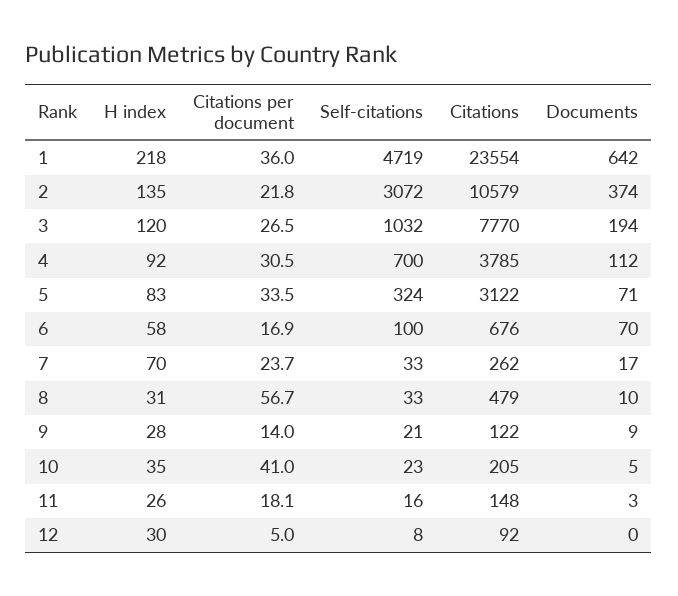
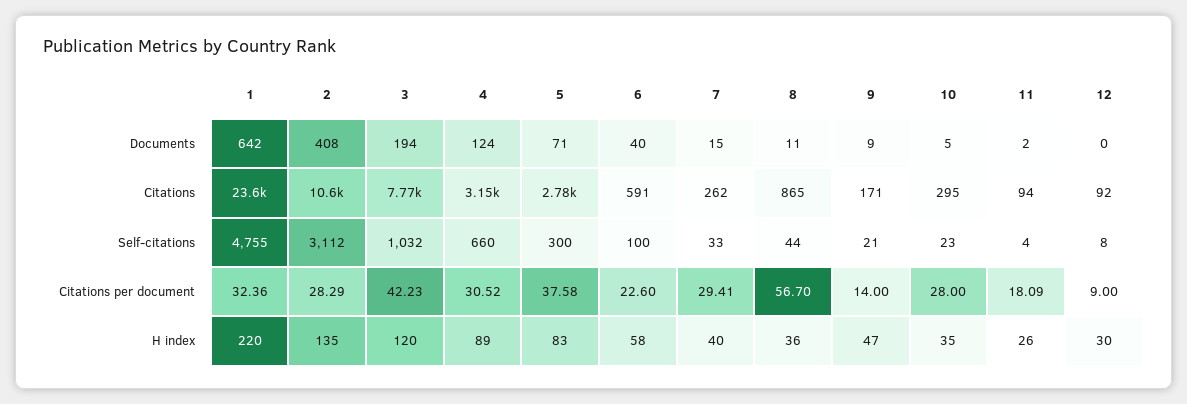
H index, 1: 218 -> 220
Citations per document, 1: 36 -> 32.36
Self-citations, 1: 4719 -> 4755
Citations per document, 2: 21.8 -> 28.29
Self-citations, 2: 3072 -> 3112
Documents, 2: 374 -> 408
Citations per document, 3: 26.5 -> 42.23
H index, 4: 92 -> 89
Self-citations, 4: 700 -> 660
Citations, 4: 3785 -> 3150
Documents, 4: 112 -> 124
Citations per document, 5: 33.5 -> 37.58
Self-citations, 5: 324 -> 300
Citations, 5: 3122 -> 2780
Citations per document, 6: 16.9 -> 22.6
Citations, 6: 676 -> 591
Documents, 6: 70 -> 40
H index, 7: 70 -> 40
Citations per document, 7: 23.7 -> 29.41
Documents, 7: 17 -> 15
H index, 8: 31 -> 36
Self-citations, 8: 33 -> 44
Citations, 8: 479 -> 865
Documents, 8: 10 -> 11
H index, 9: 28 -> 47
Citations, 9: 122 -> 171
Citations per document, 10: 41 -> 28
Citations, 10: 205 -> 295
Self-citations, 11: 16 -> 4
Citations, 11: 148 -> 94
Documents, 11: 3 -> 2
Citations per document, 12: 5 -> 9

